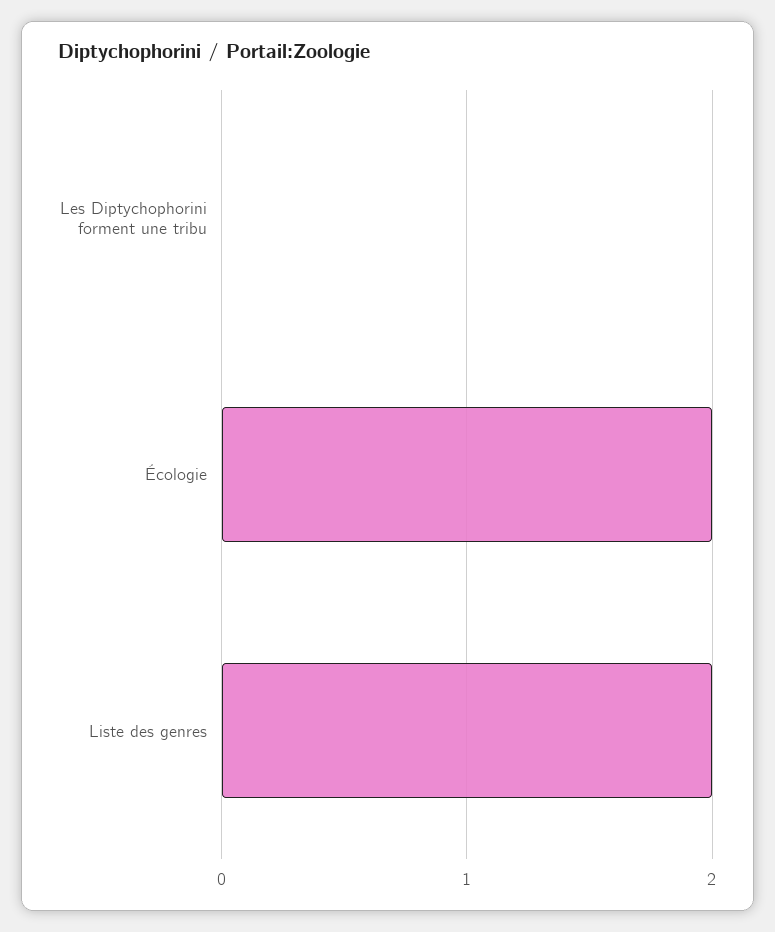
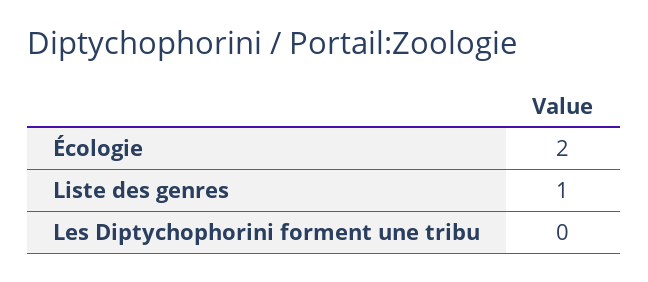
Liste des genres: 2 -> 1

